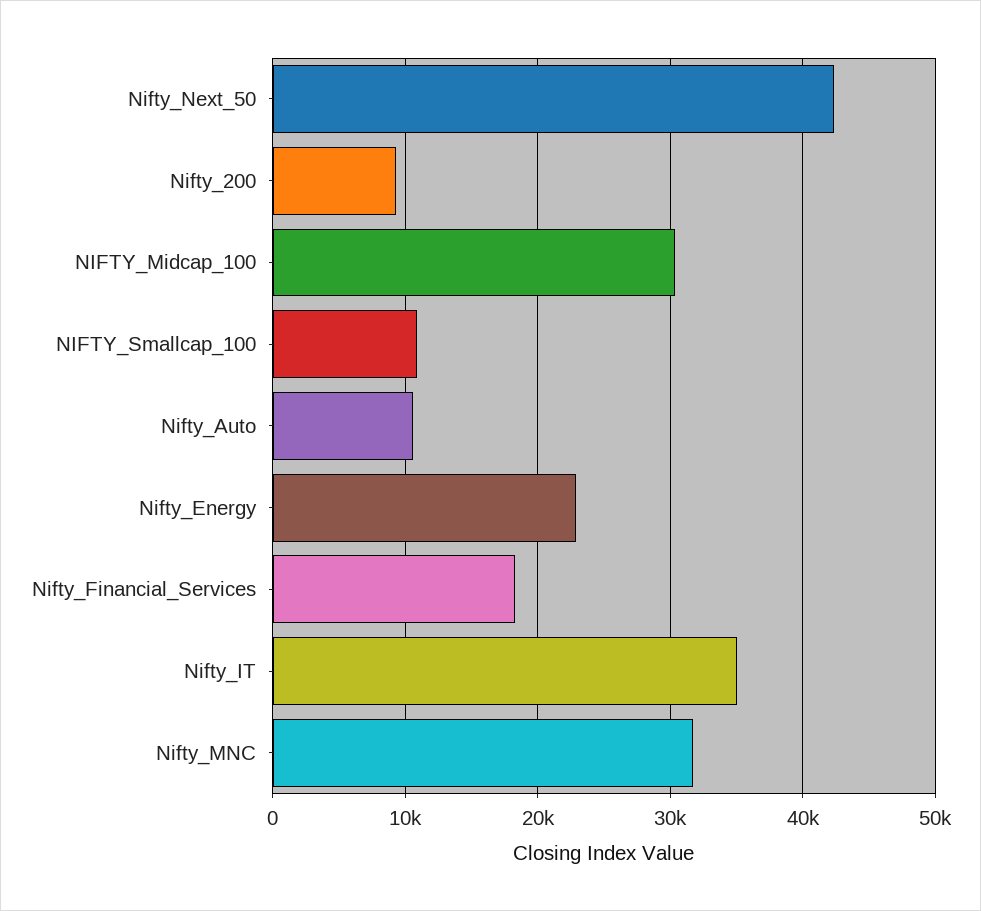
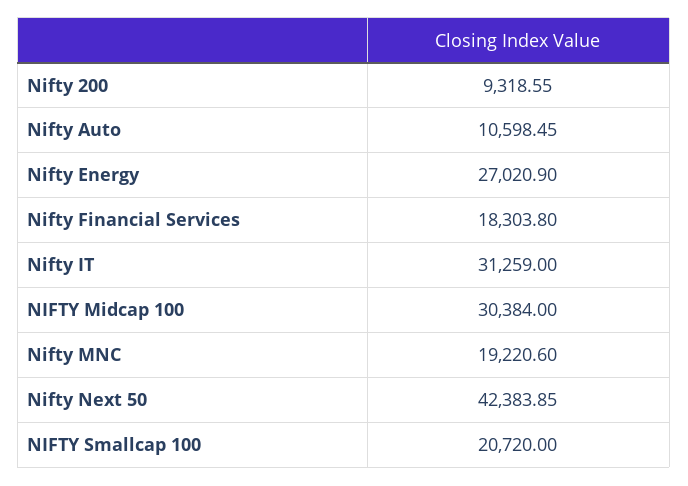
NIFTY_Smallcap_100: 11000 -> 20720
Nifty_Energy: 23000 -> 27020.9
Nifty_IT: 35000 -> 31259
Nifty_MNC: 32000 -> 19220.6

